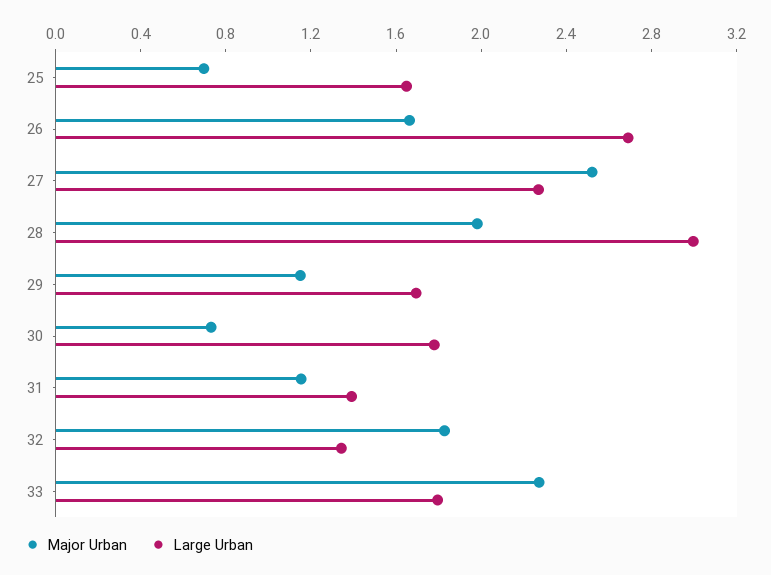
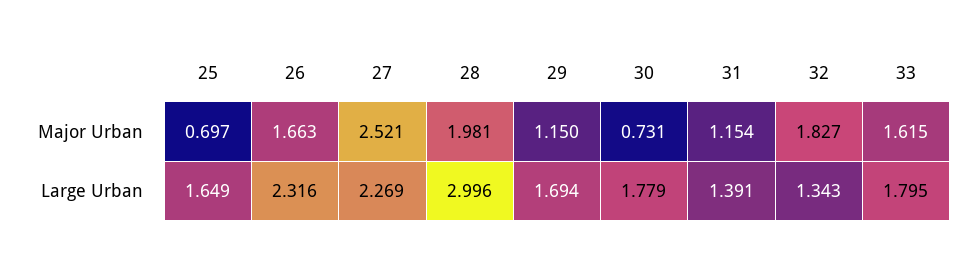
Large Urban, 26: 2.7 -> 2.316
Major Urban, 33: 2.3 -> 1.615

